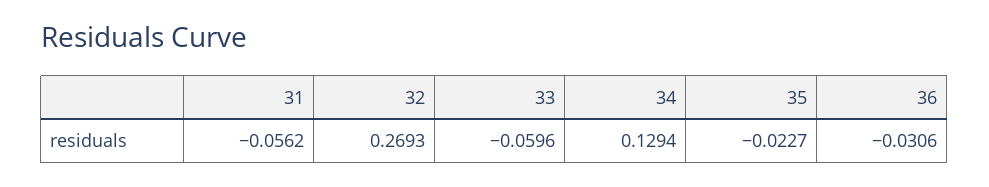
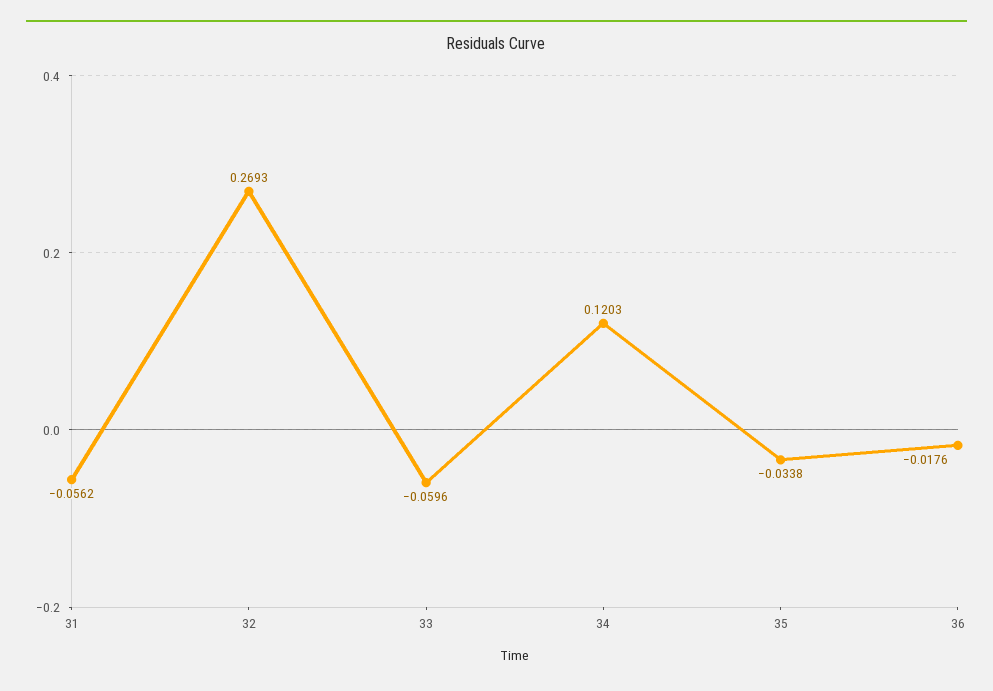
34: 0.1294 -> 0.1203
35: -0.0227 -> -0.0338
36: -0.0306 -> -0.0176

